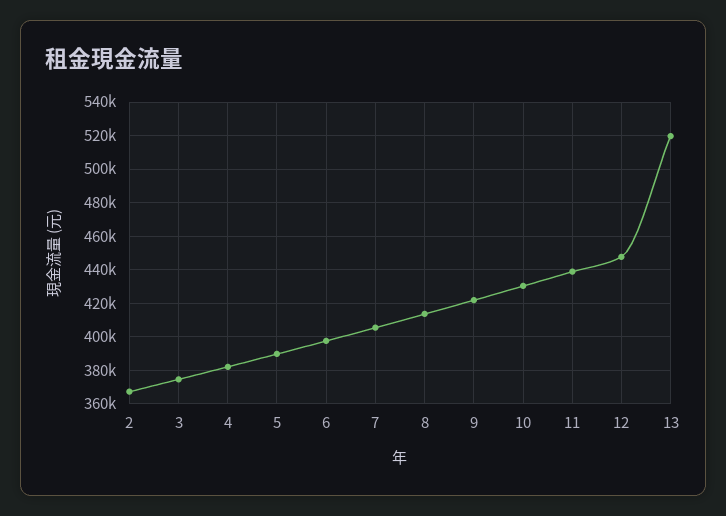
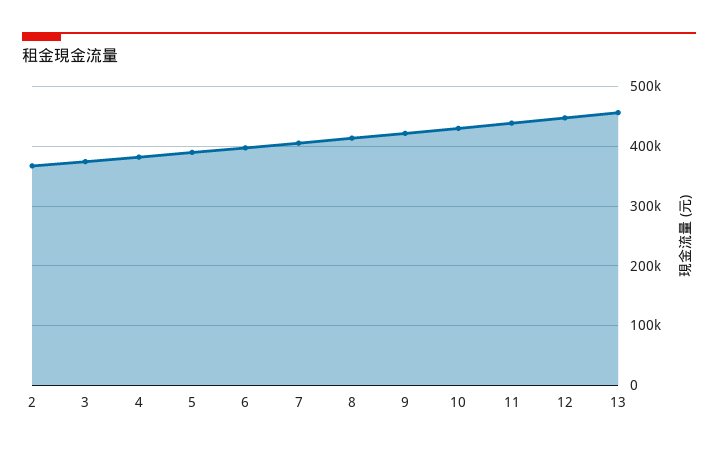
13: 520000 -> 460000

